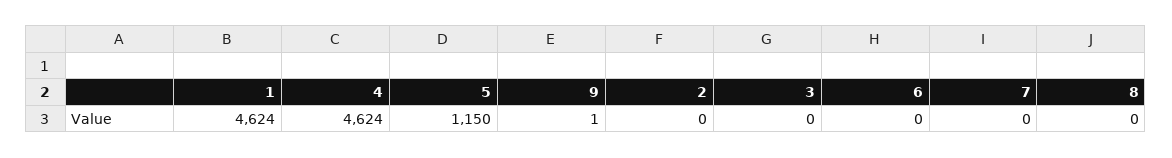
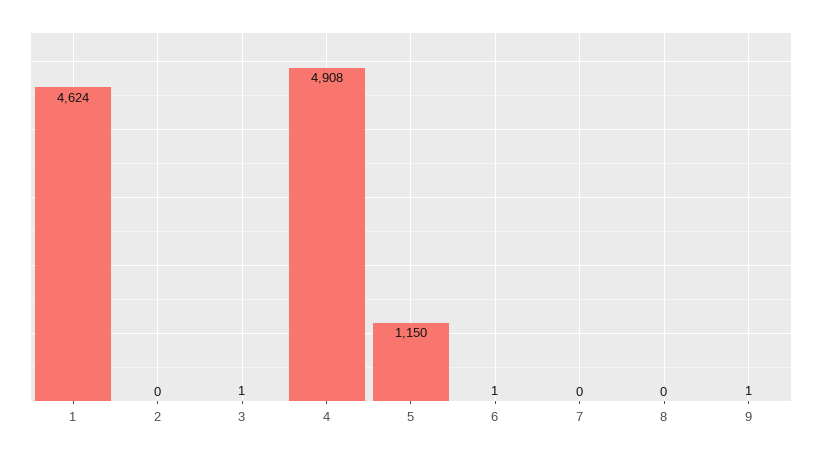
4: 4624 -> 4908
3: 0 -> 1
6: 0 -> 1

